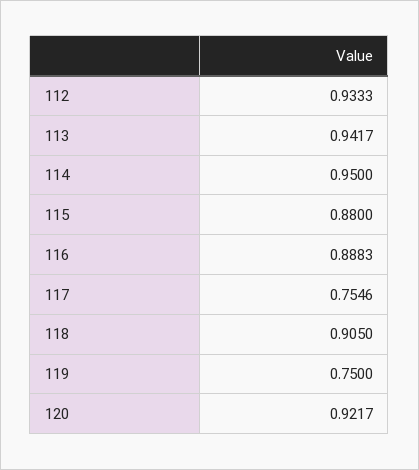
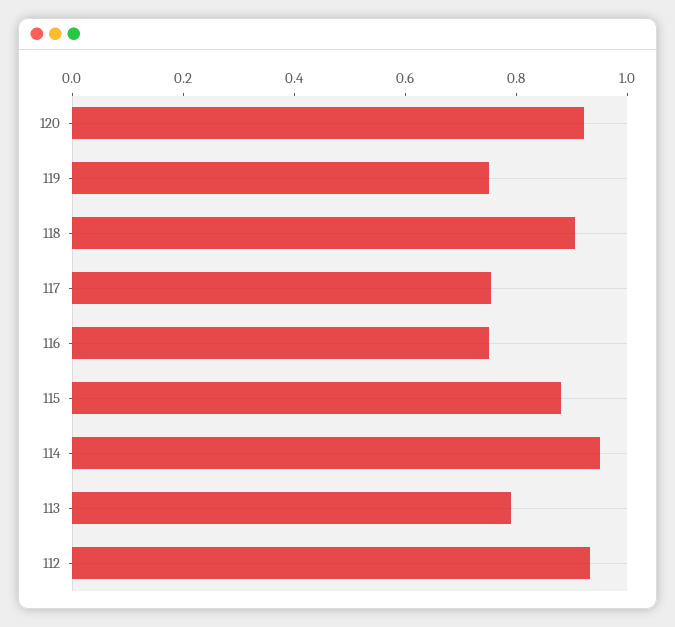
113: 0.9417 -> 0.8
116: 0.8883 -> 0.75

